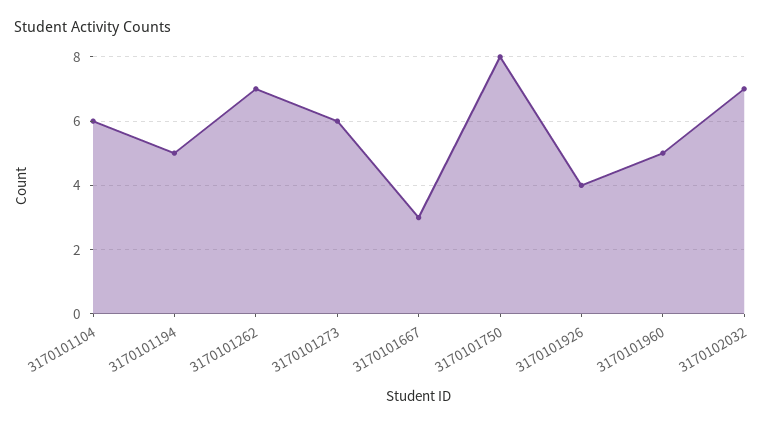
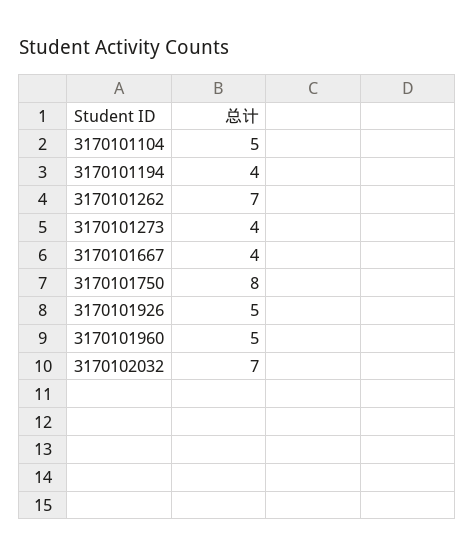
3170101104: 6 -> 5
3170101194: 5 -> 4
3170101273: 6 -> 4
3170101667: 3 -> 4
3170101926: 4 -> 5

